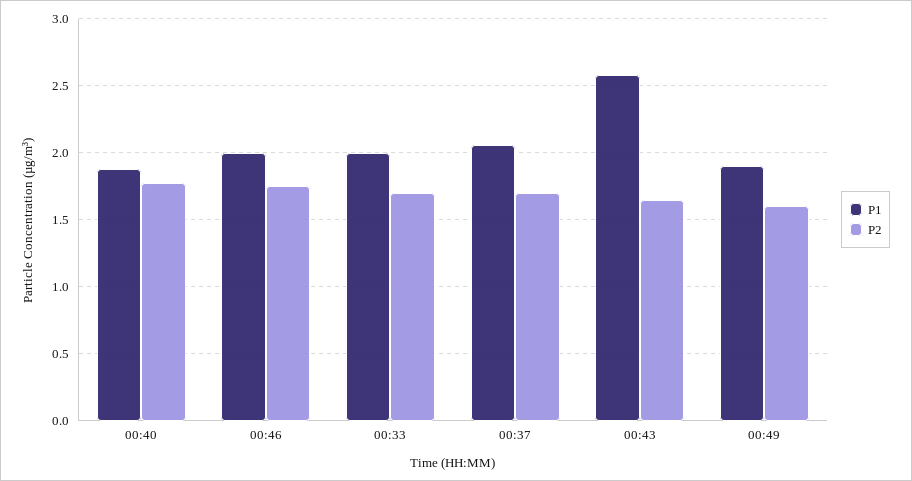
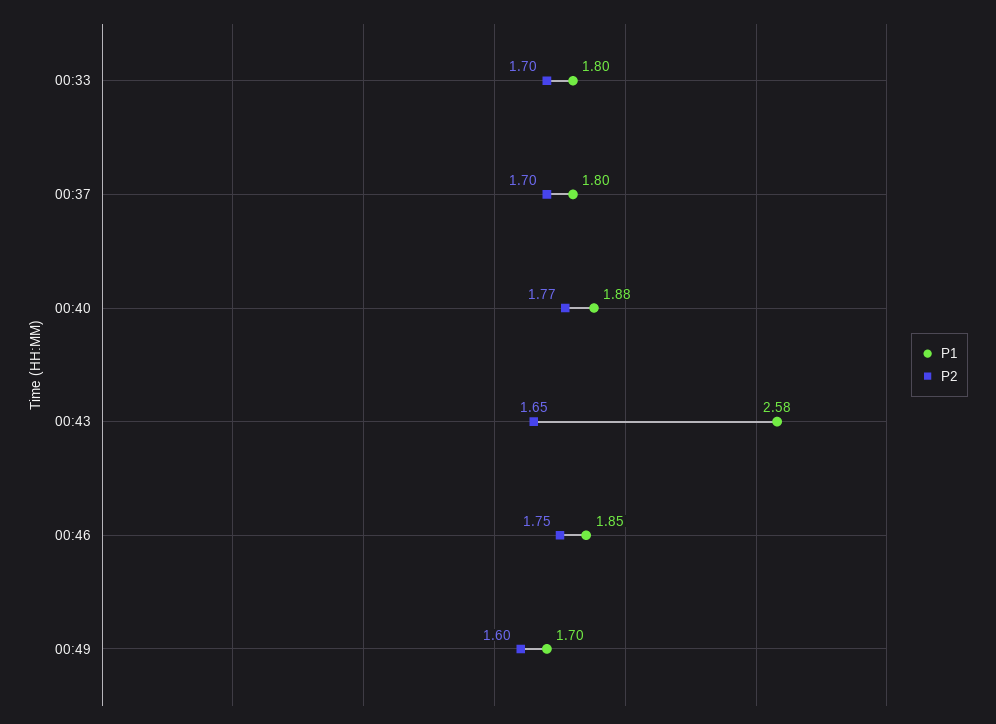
P1, 00:46: 2 -> 1.85
P1, 00:33: 2 -> 1.8
P1, 00:37: 2.05 -> 1.8
P1, 00:49: 1.9 -> 1.7

